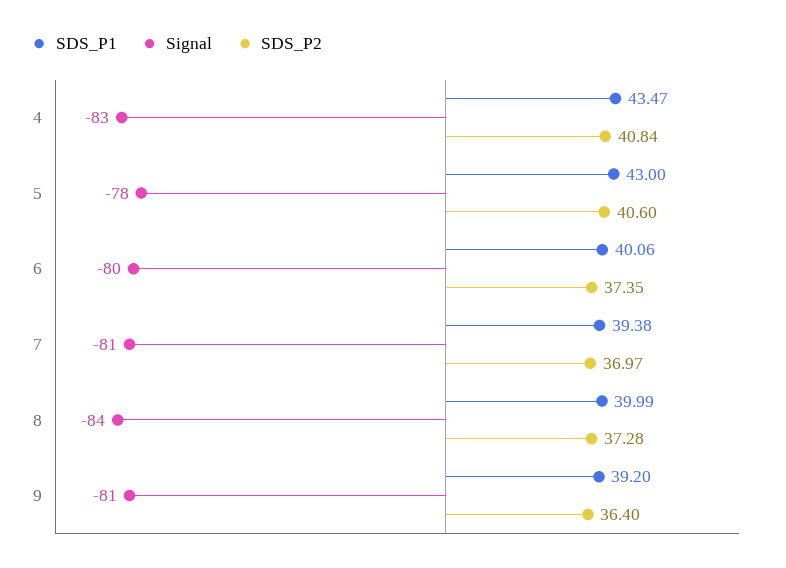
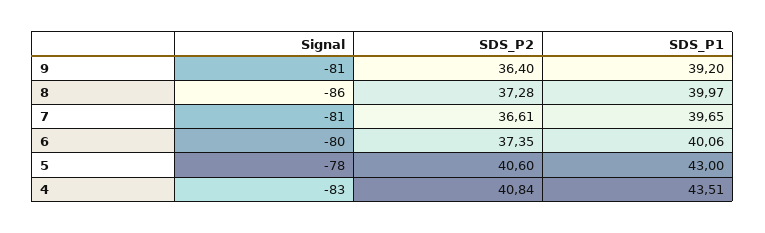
SDS_P1, 4: 43.47 -> 43.51
SDS_P1, 7: 39.38 -> 39.65
SDS_P2, 7: 36.97 -> 36.61
SDS_P1, 8: 39.99 -> 39.97
Signal, 8: -84 -> -86

